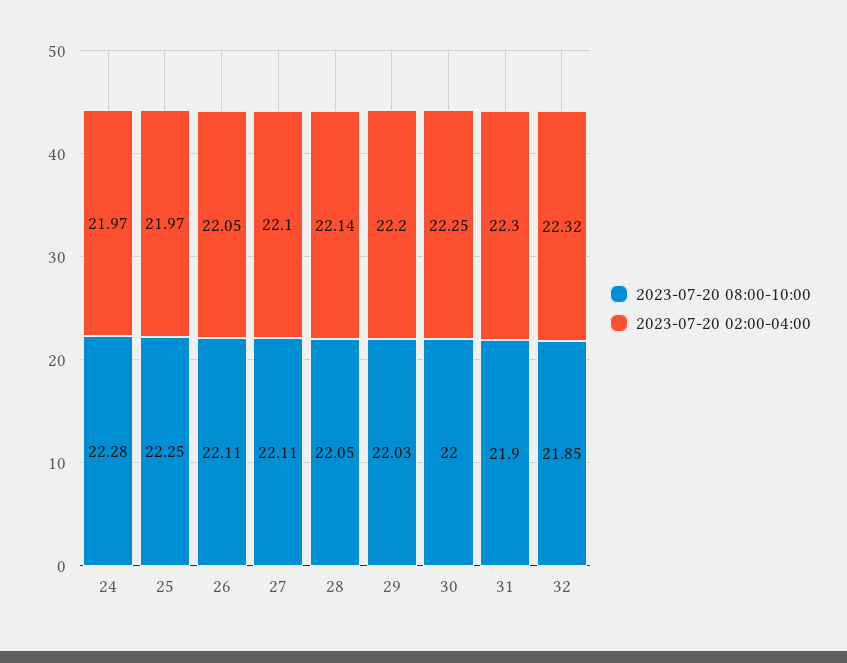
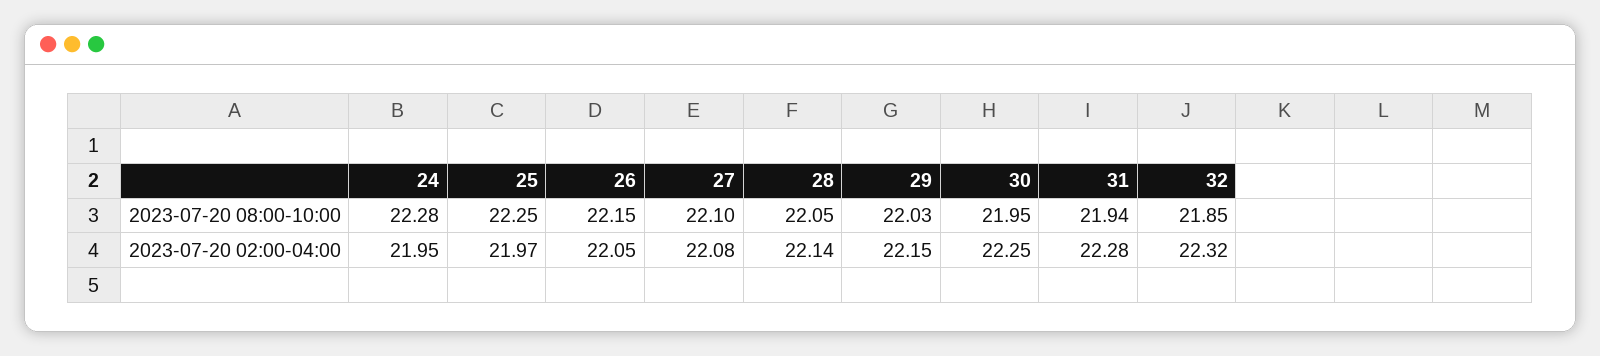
2023-07-20 02:00-04:00, 24: 21.97 -> 21.95
2023-07-20 08:00-10:00, 26: 22.11 -> 22.15
2023-07-20 08:00-10:00, 27: 22.11 -> 22.1
2023-07-20 02:00-04:00, 27: 22.1 -> 22.08
2023-07-20 02:00-04:00, 29: 22.2 -> 22.15
2023-07-20 08:00-10:00, 30: 22 -> 21.95
2023-07-20 08:00-10:00, 31: 21.9 -> 21.94
2023-07-20 02:00-04:00, 31: 22.3 -> 22.28

